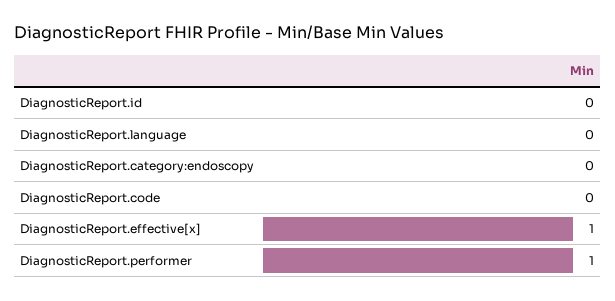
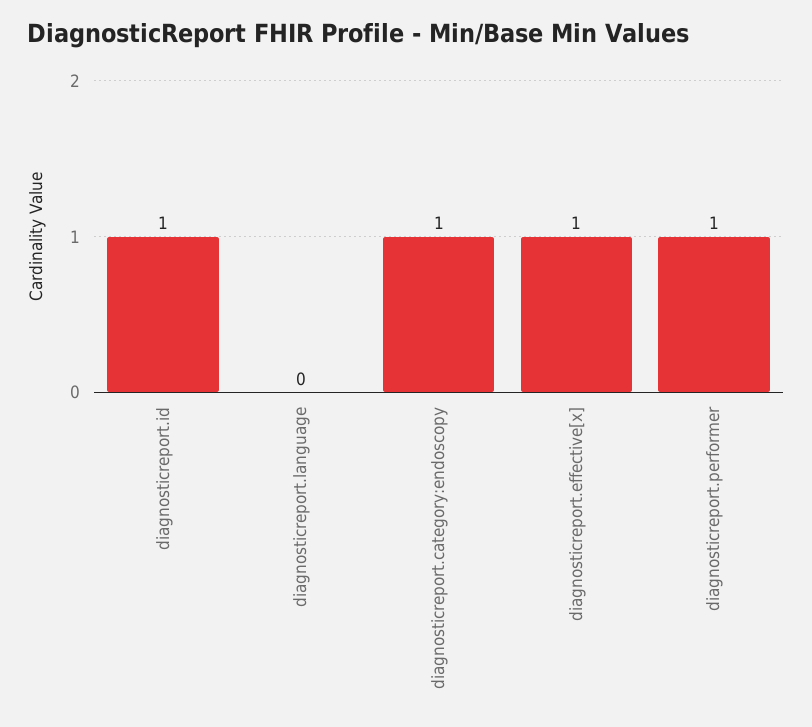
DiagnosticReport.id: 0 -> 1
DiagnosticReport.category:endoscopy: 0 -> 1
DiagnosticReport.code: 0 -> none

